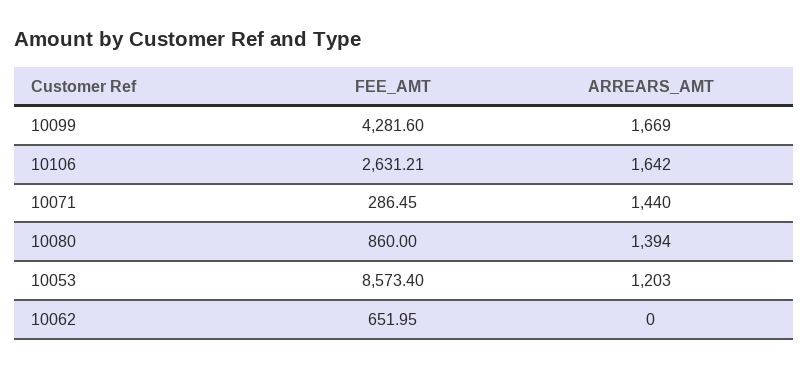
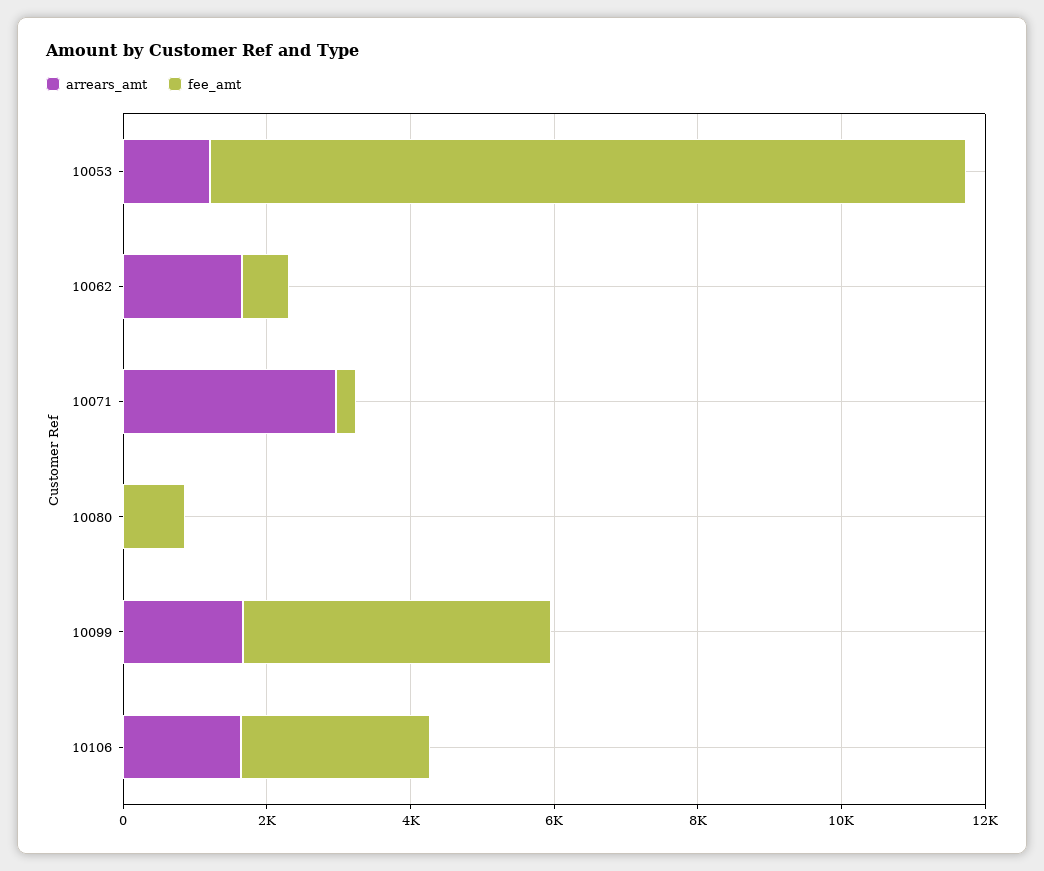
ARREARS_AMT, 10071: 1440 -> 3000
ARREARS_AMT, 10080: 1394 -> 0
FEE_AMT, 10053: 8573.4 -> 10500
ARREARS_AMT, 10062: 0 -> 1500

